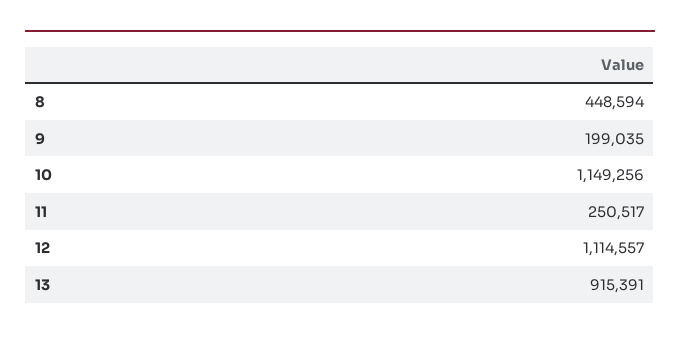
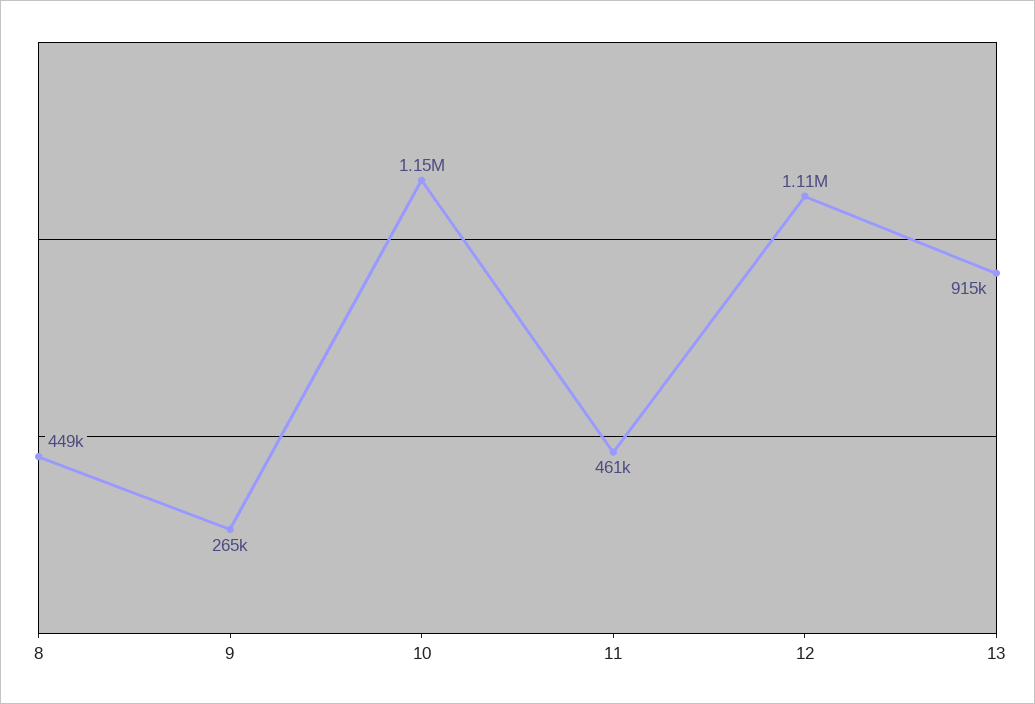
9: 199035 -> 265000
11: 250517 -> 461000

